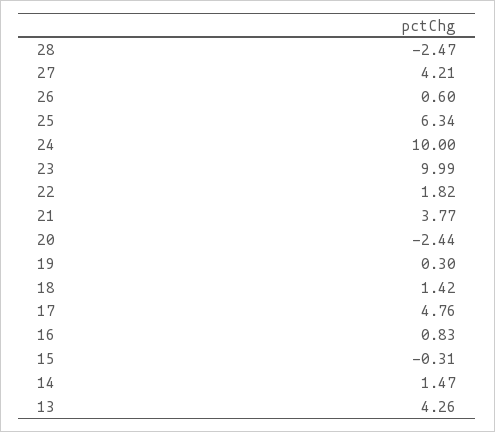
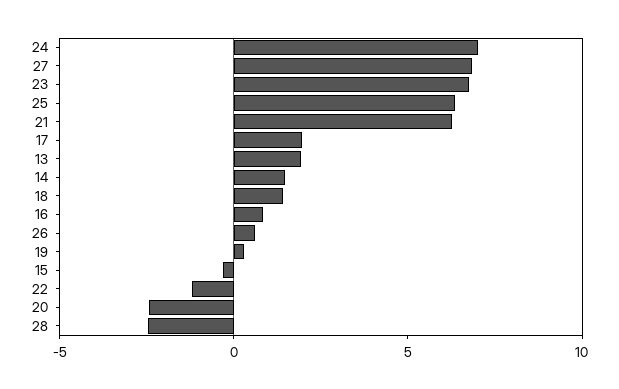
27: 4.21 -> 7
24: 10 -> 7
23: 9.99 -> 7
22: 1.82 -> -1
21: 3.77 -> 6
17: 4.76 -> 2
13: 4.26 -> 2

